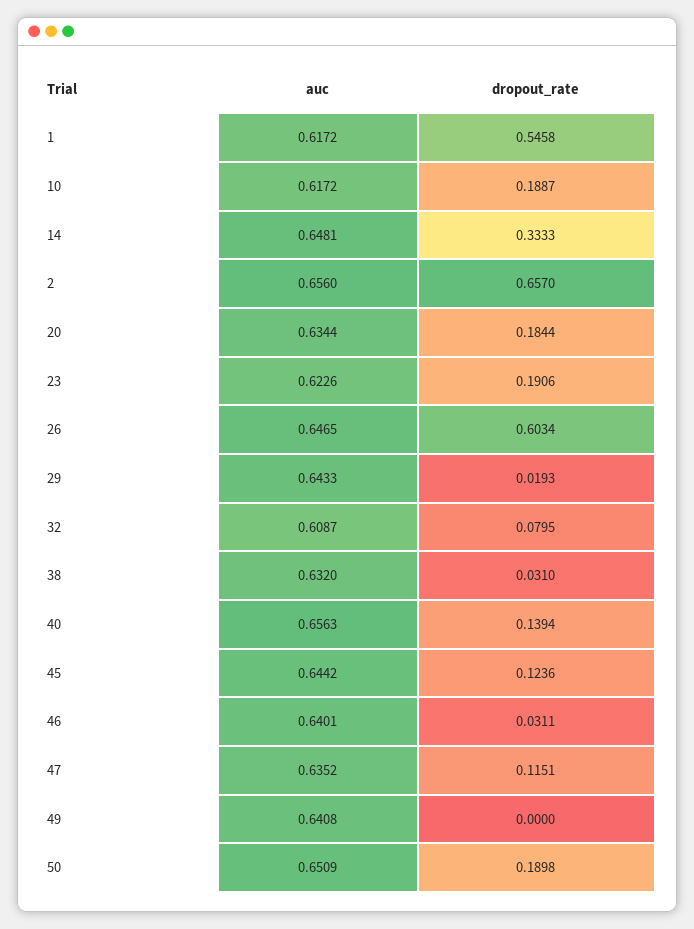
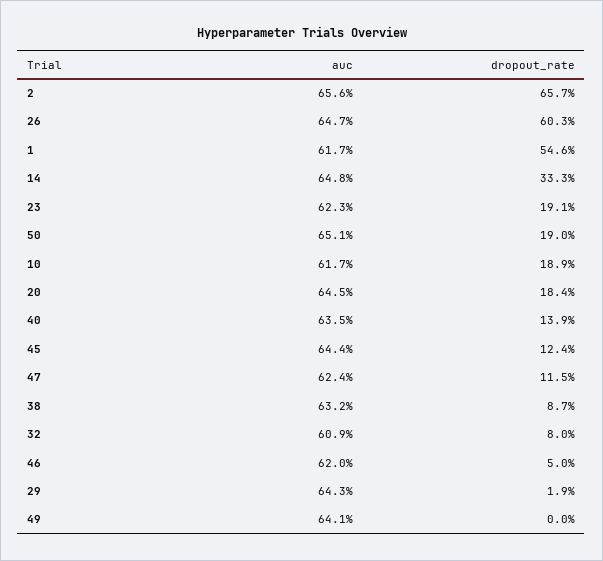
auc, 20: 0.6344 -> 0.645
dropout_rate, 38: 0.031 -> 0.087
auc, 40: 0.6563 -> 0.635
auc, 46: 0.6401 -> 0.62
dropout_rate, 46: 0.0311 -> 0.05
auc, 47: 0.6352 -> 0.624

